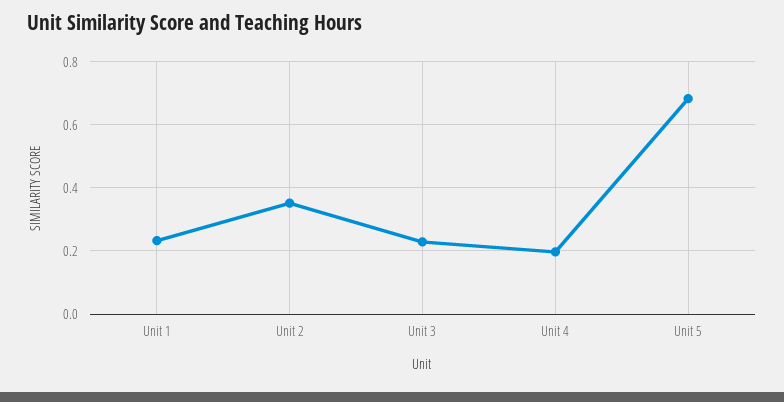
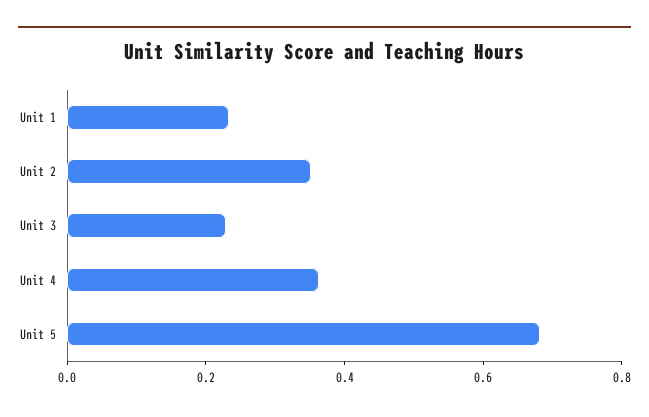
Unit 4: 0.2 -> 0.35

